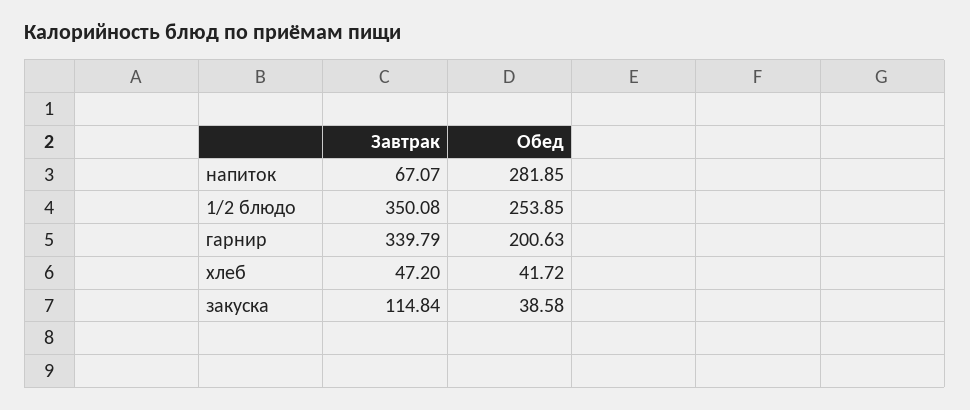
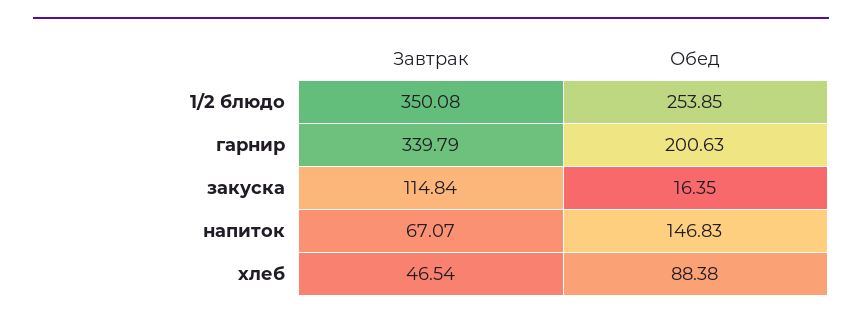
Обед, напиток: 281.85 -> 146.83
Завтрак, хлеб: 47.2 -> 46.54
Обед, хлеб: 41.72 -> 88.38
Обед, закуска: 38.58 -> 16.35

